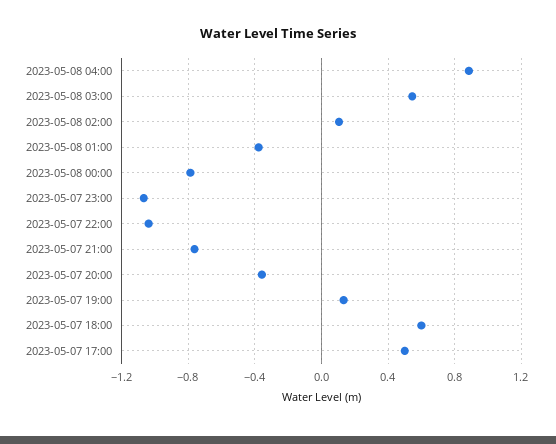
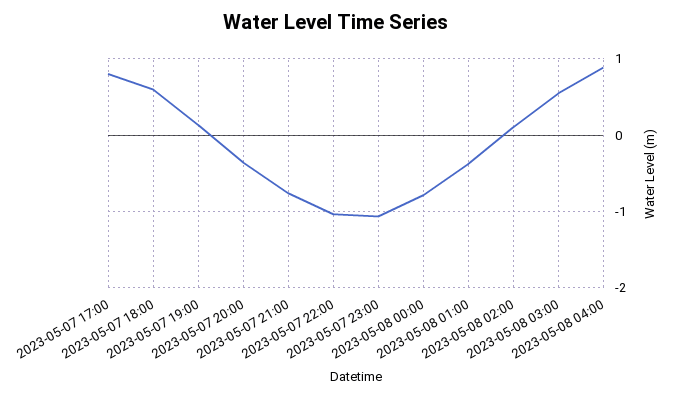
2023-05-07 17:00: 0.5 -> 0.8

